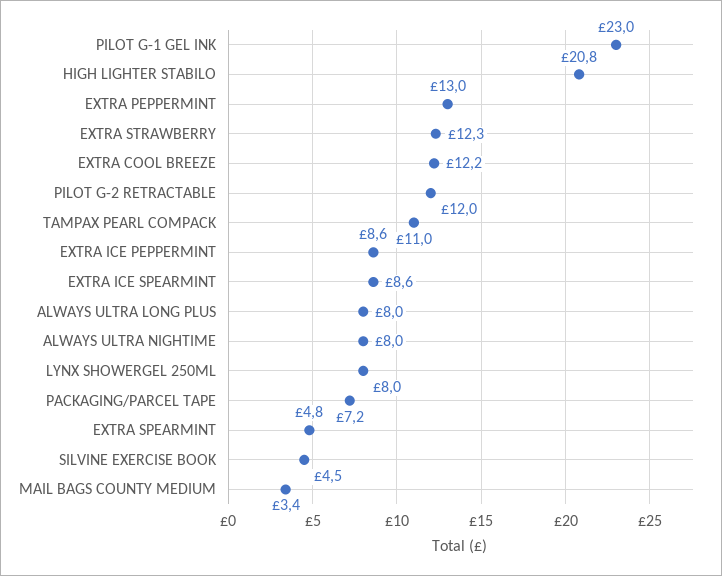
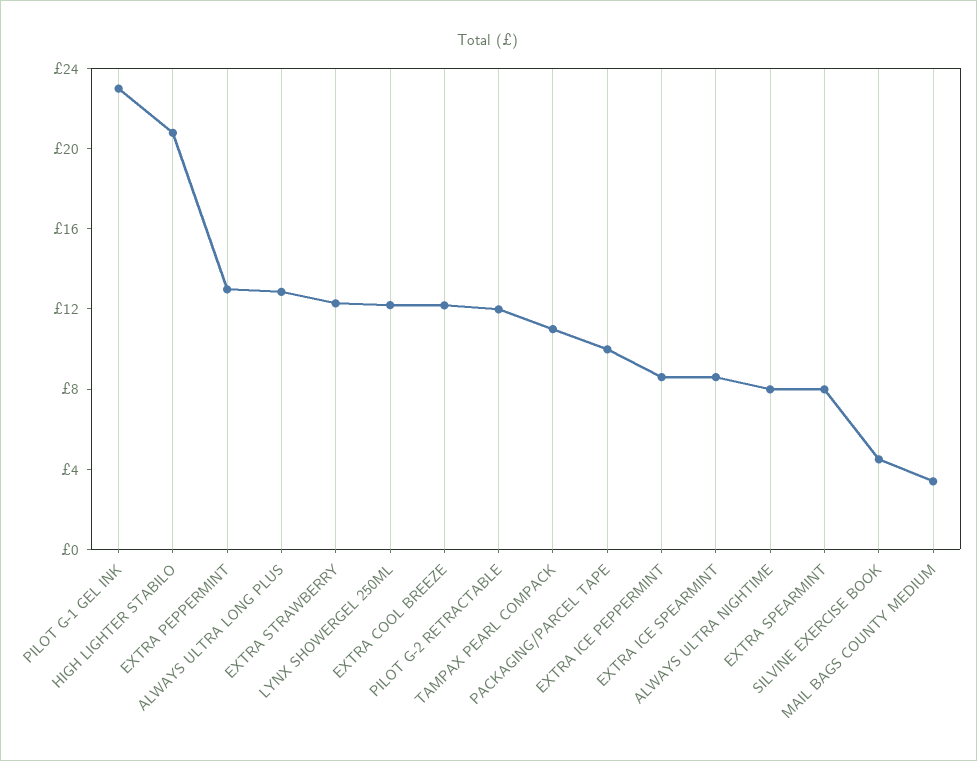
ALWAYS ULTRA LONG PLUS: 8 -> 13
LYNX SHOWERGEL 250ML: 8 -> 12
PACKAGING/PARCEL TAPE: 7.2 -> 10
EXTRA SPEARMINT: 4.8 -> 8

